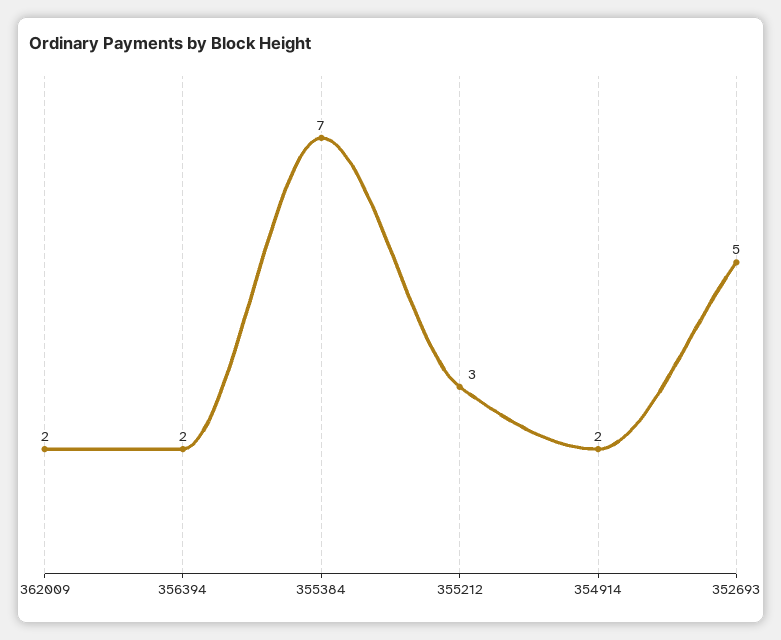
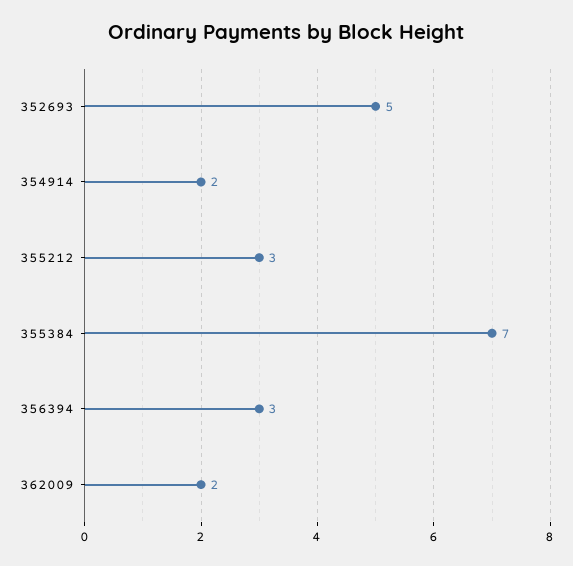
356394: 2 -> 3

